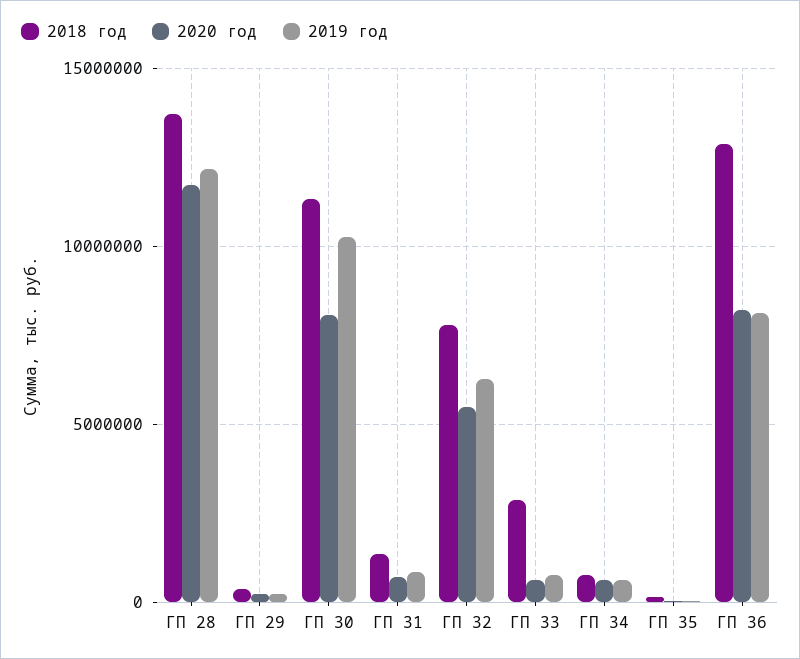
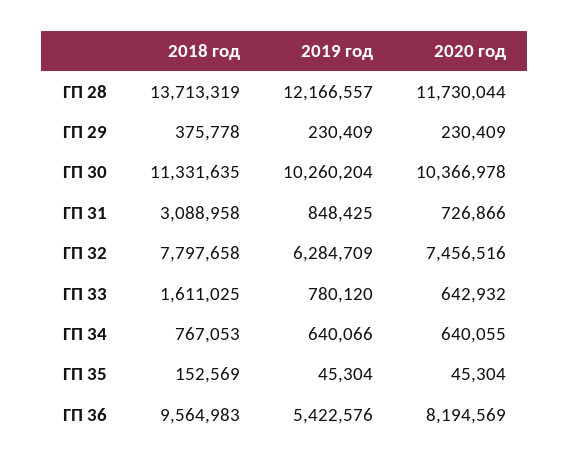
2020 год, ГП 30: 8000000 -> 10366978
2018 год, ГП 31: 1500000 -> 3088958
2020 год, ГП 32: 5500000 -> 7456516
2018 год, ГП 33: 3000000 -> 1611025
2018 год, ГП 36: 13000000 -> 9564983
2019 год, ГП 36: 8000000 -> 5422576

